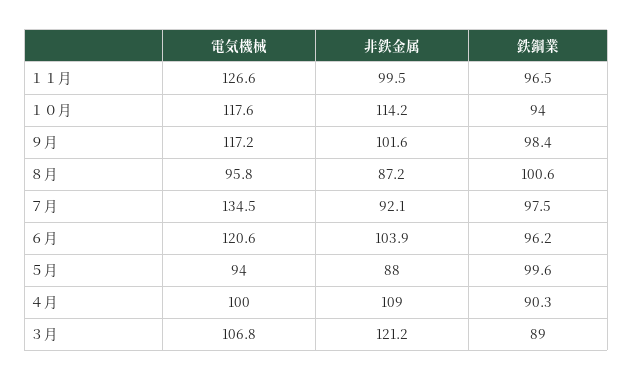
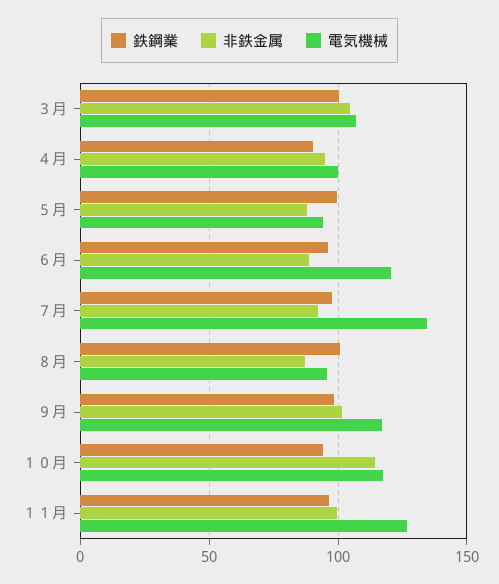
非鉄金属, ６月: 103.9 -> 90
非鉄金属, ４月: 109 -> 95
非鉄金属, ３月: 121.2 -> 105
鉄鋼業, ３月: 89 -> 100

